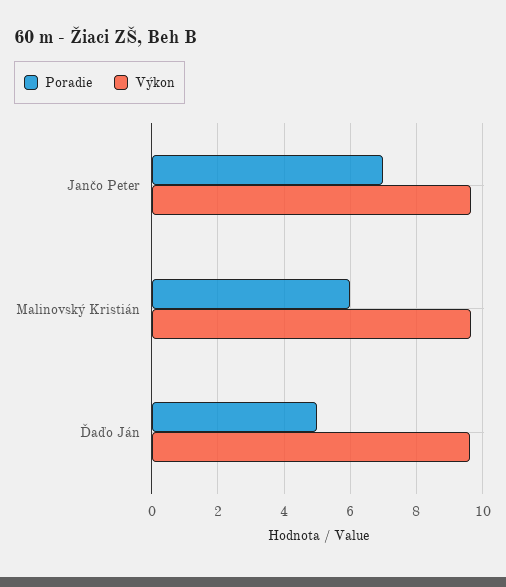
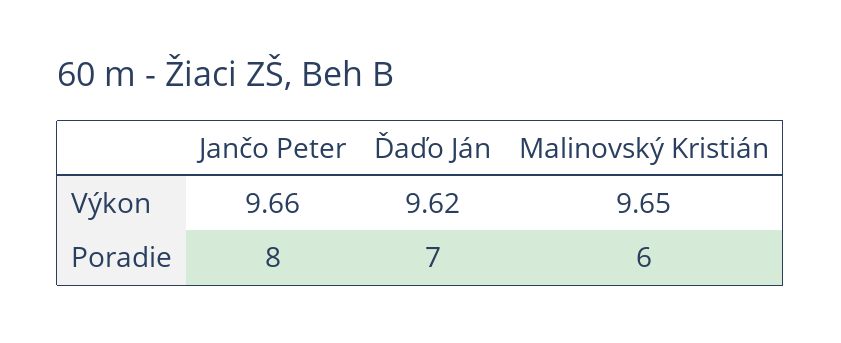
Poradie, Jančo Peter: 7 -> 8
Poradie, Ďaďo Ján: 5 -> 7

